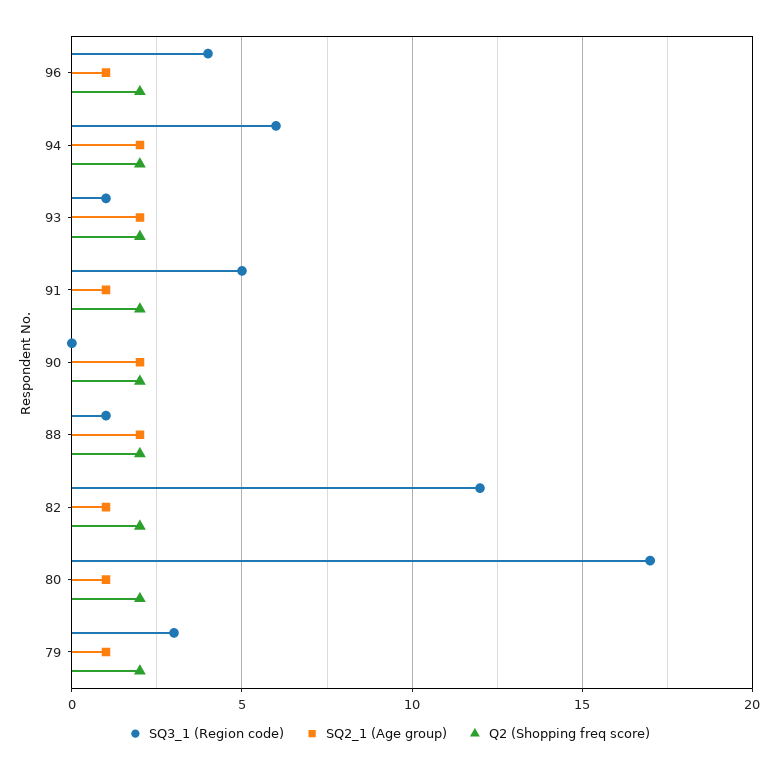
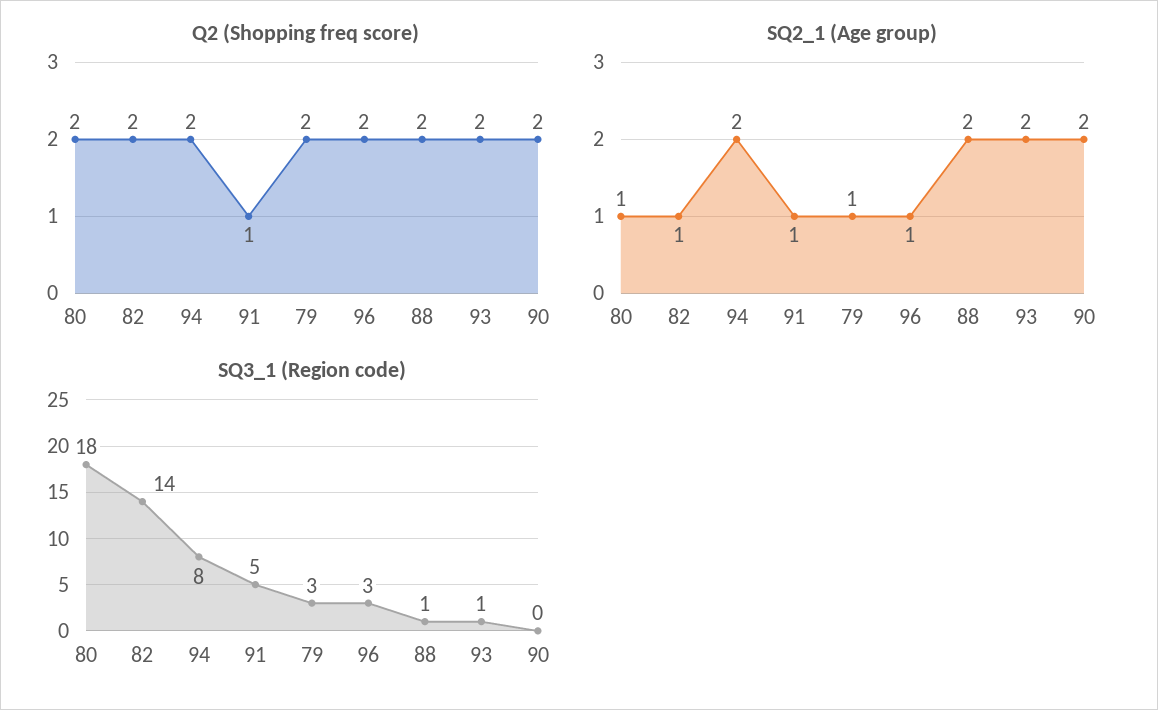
SQ3_1 (Region code), 96: 4 -> 3
SQ3_1 (Region code), 94: 6 -> 8
Q2 (Shopping freq score), 91: 2 -> 1
SQ3_1 (Region code), 82: 12 -> 14
SQ3_1 (Region code), 80: 17 -> 18

